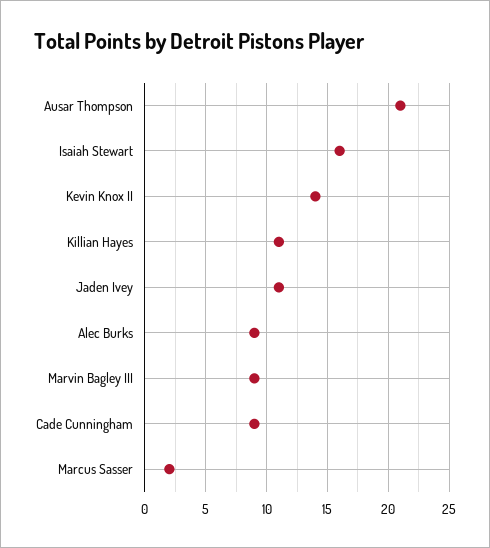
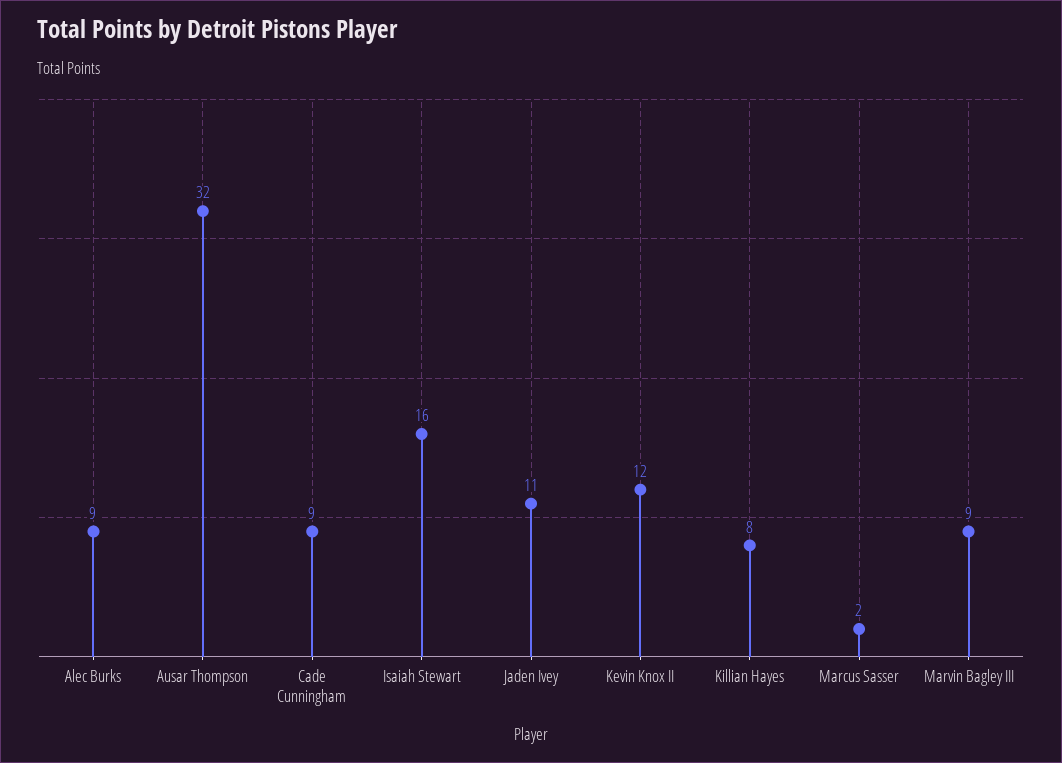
Ausar Thompson: 21 -> 32
Kevin Knox II: 14 -> 12
Killian Hayes: 11 -> 8

